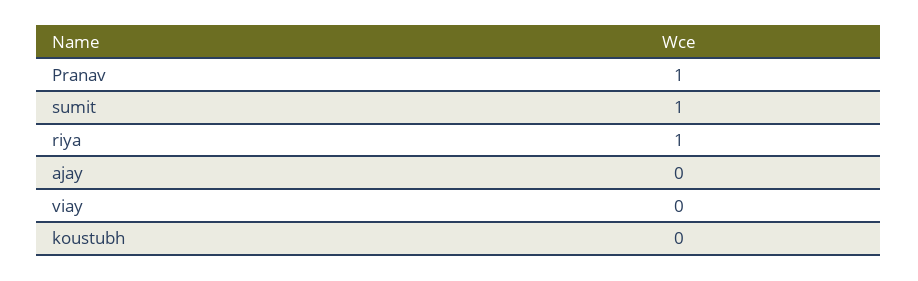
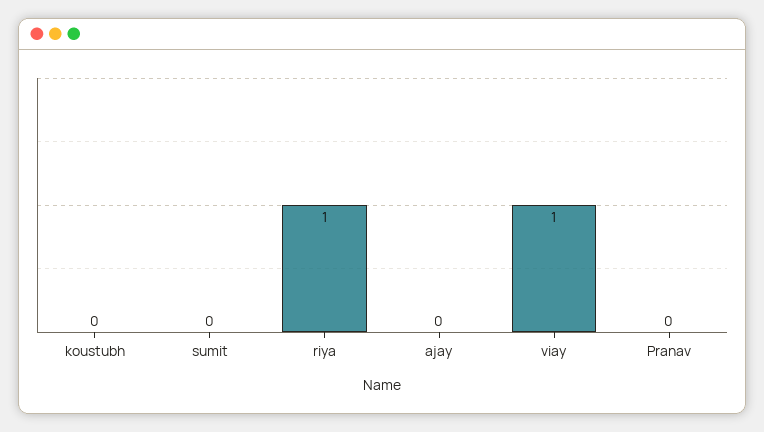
Pranav: 1 -> 0
sumit: 1 -> 0
viay: 0 -> 1

